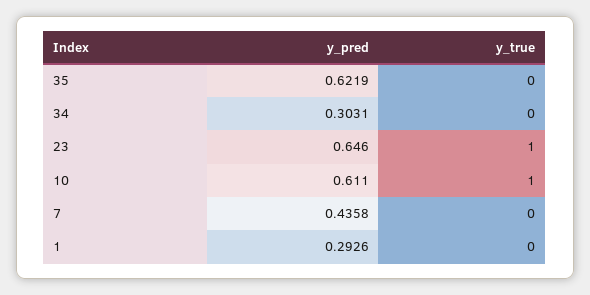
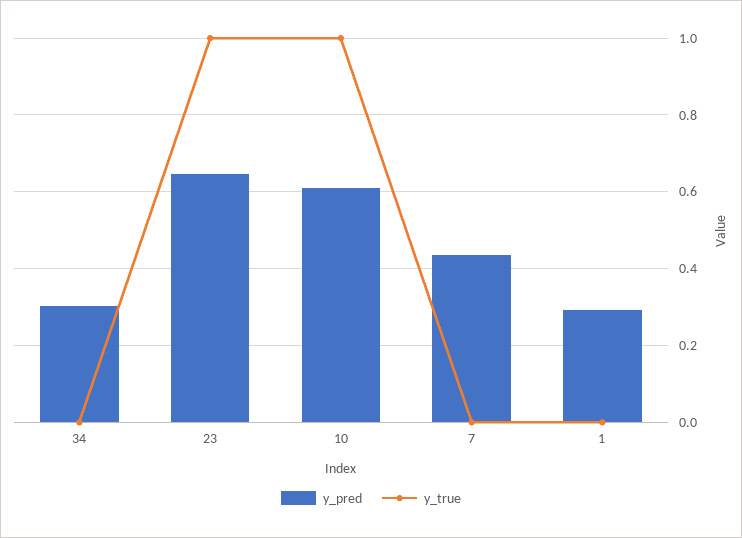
y_pred, 35: 0.6219 -> none
y_true, 35: 0 -> none

